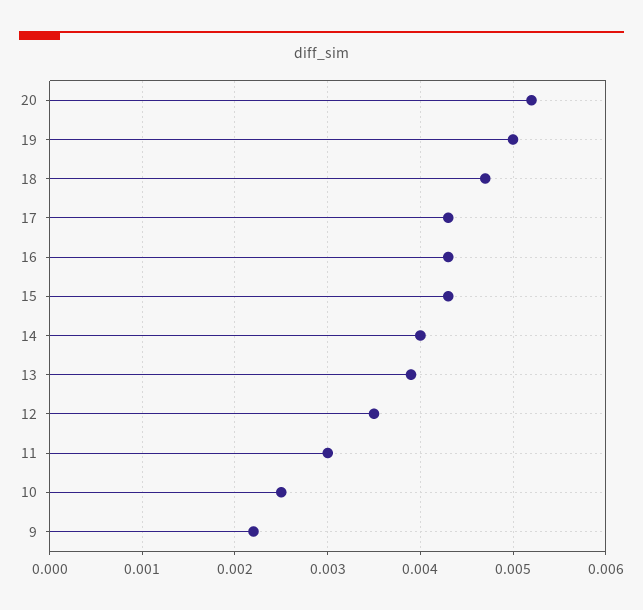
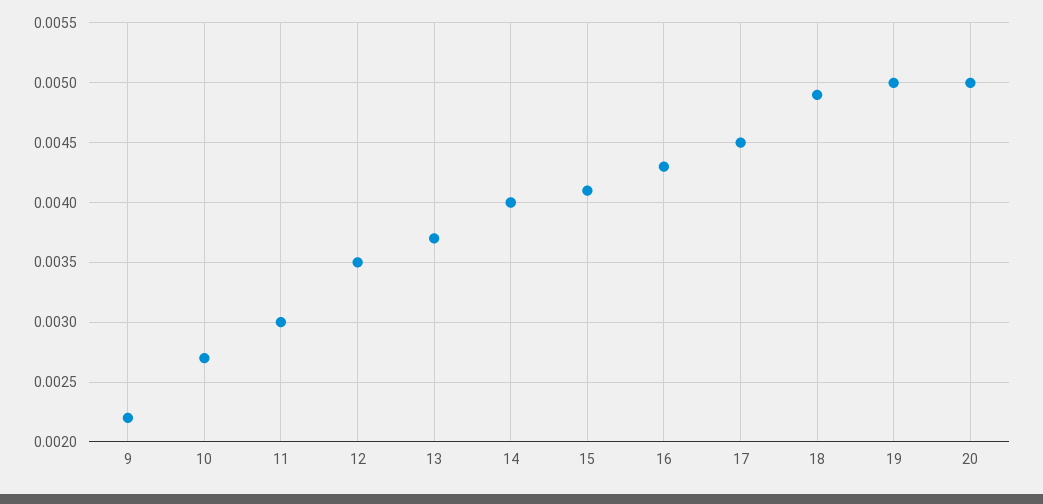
20: 0.0052 -> 0.005
18: 0.0047 -> 0.0049
17: 0.0043 -> 0.0045
15: 0.0043 -> 0.0041
13: 0.0039 -> 0.0037
10: 0.0025 -> 0.0027

